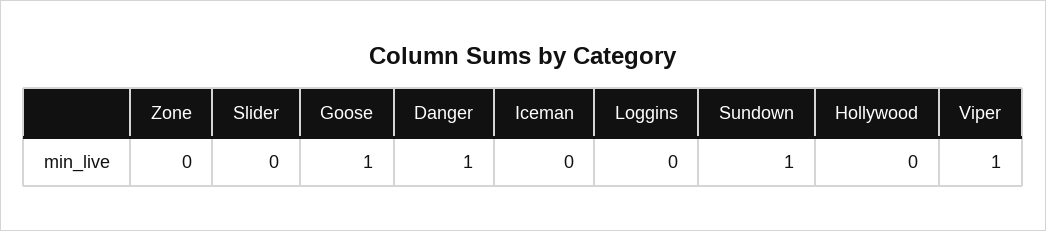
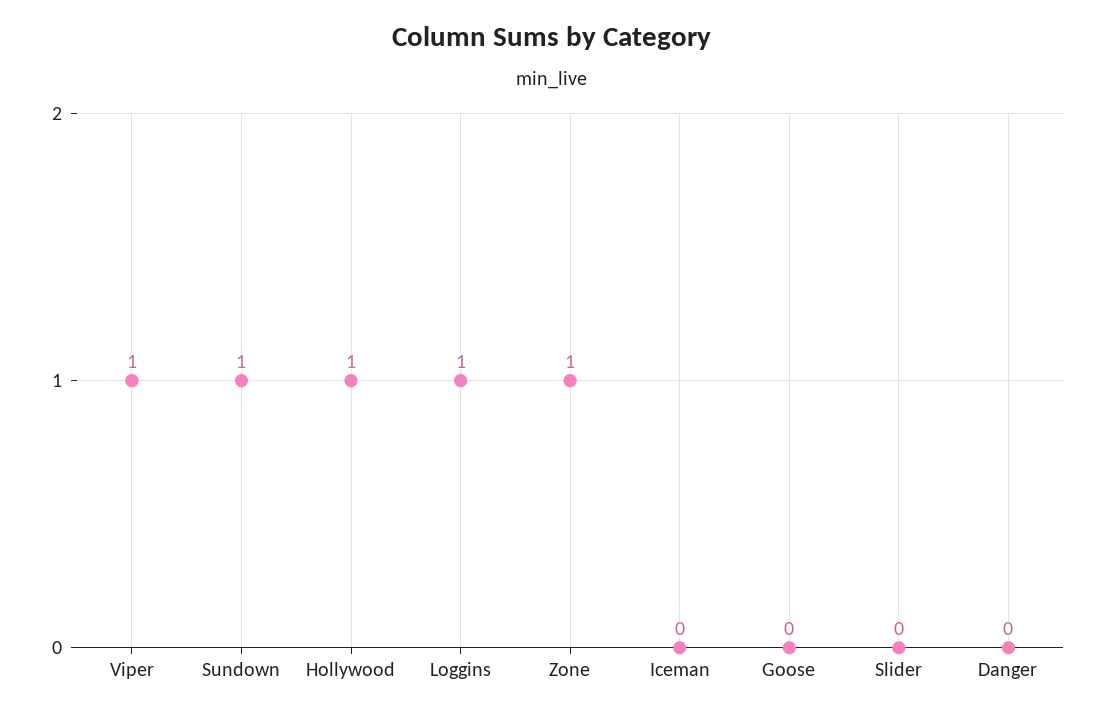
Zone: 0 -> 1
Goose: 1 -> 0
Danger: 1 -> 0
Loggins: 0 -> 1
Hollywood: 0 -> 1

